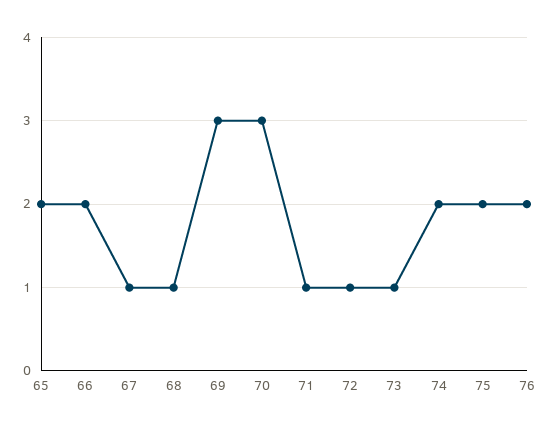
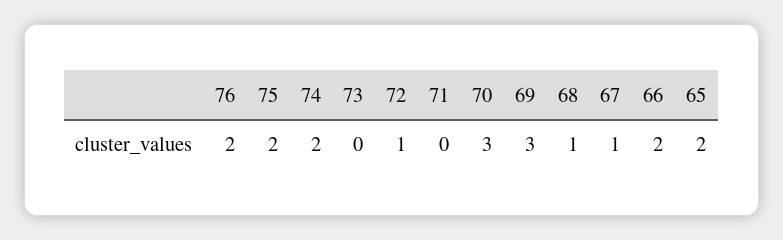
71: 1 -> 0
73: 1 -> 0

